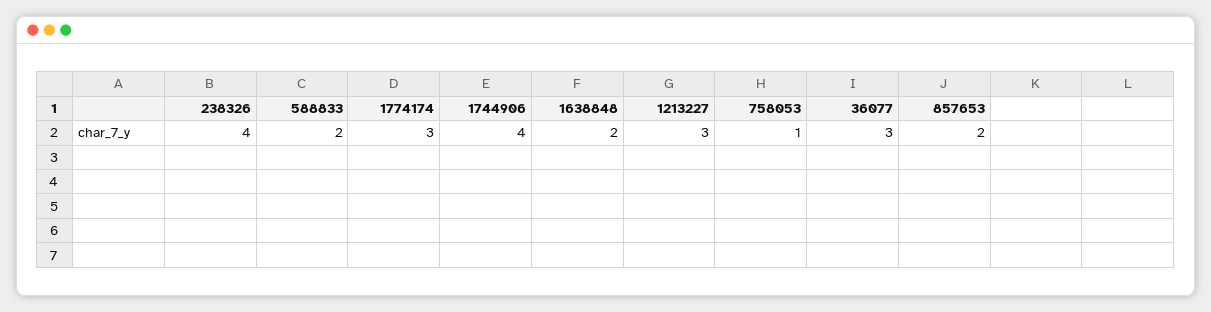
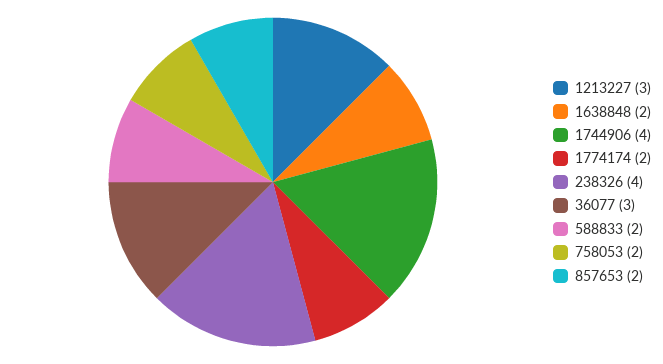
1774174: 3 -> 2
758053: 1 -> 2

